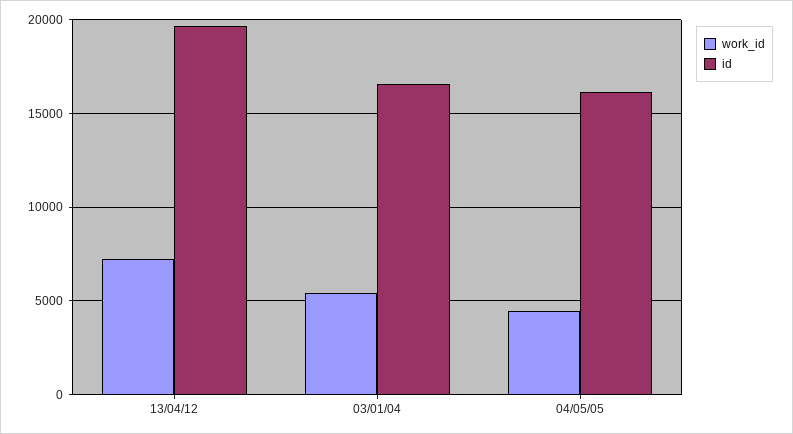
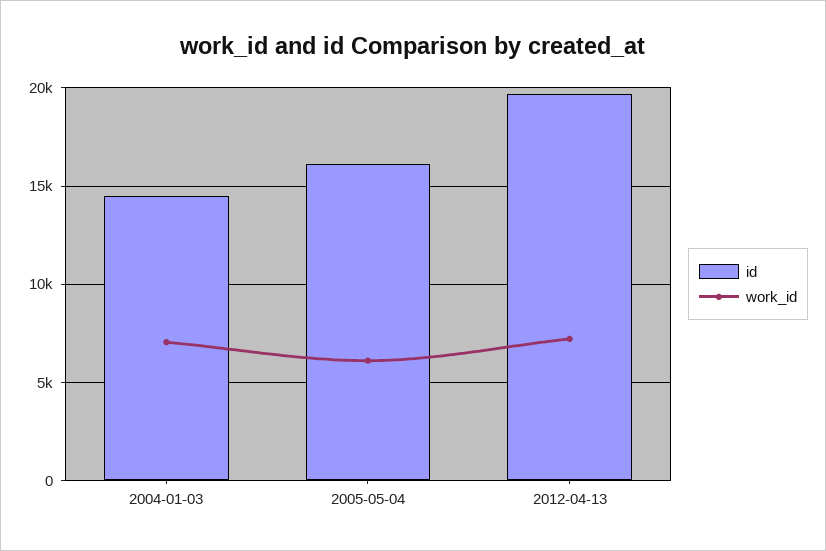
work_id, 03/01/04: 5500 -> 7000
id, 03/01/04: 16500 -> 14500
work_id, 04/05/05: 4500 -> 6000

